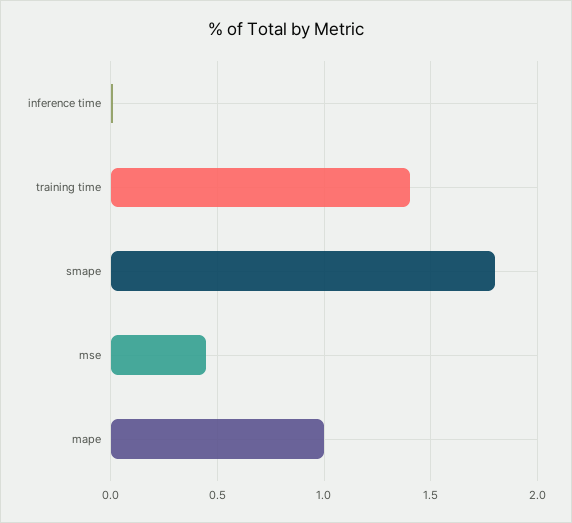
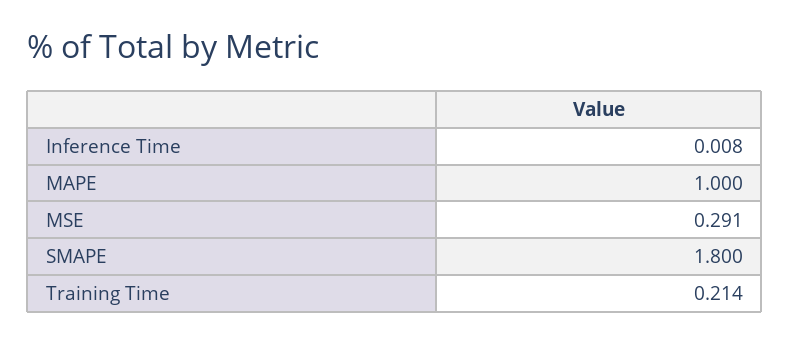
training time: 1.4 -> 0.214
mse: 0.45 -> 0.291

